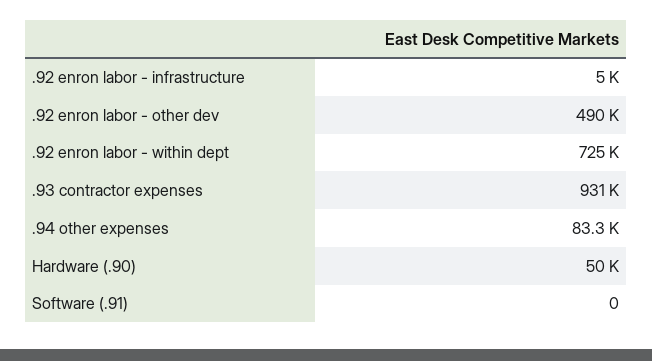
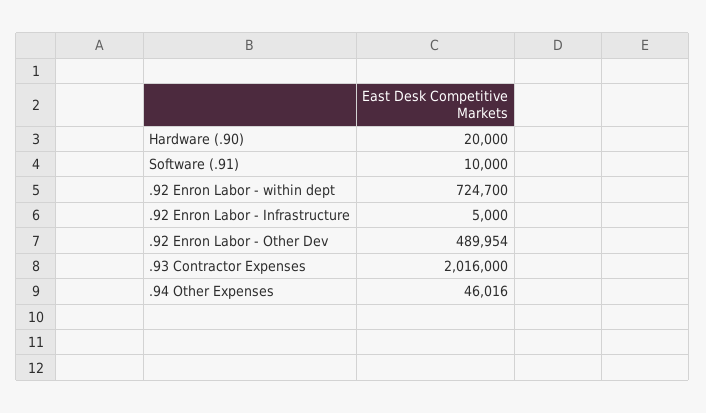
.93 contractor expenses: 931000 -> 2016000
.94 other expenses: 83300 -> 46016
Hardware (.90): 50000 -> 20000
Software (.91): 0 -> 10000

